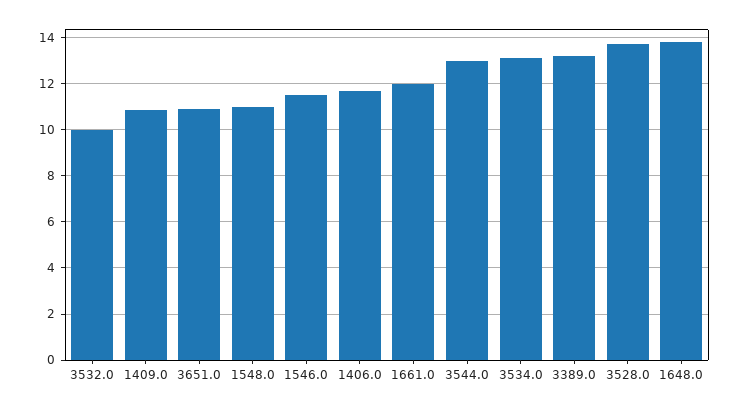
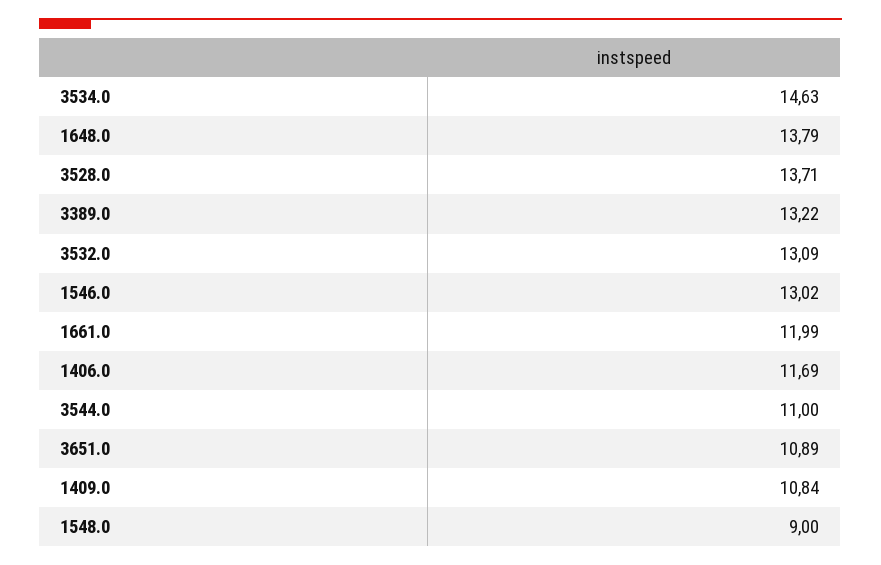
3532.0: 10 -> 13.09
1548.0: 11 -> 9
1546.0: 11.5 -> 13.02
3544.0: 13 -> 11
3534.0: 13 -> 14.63

